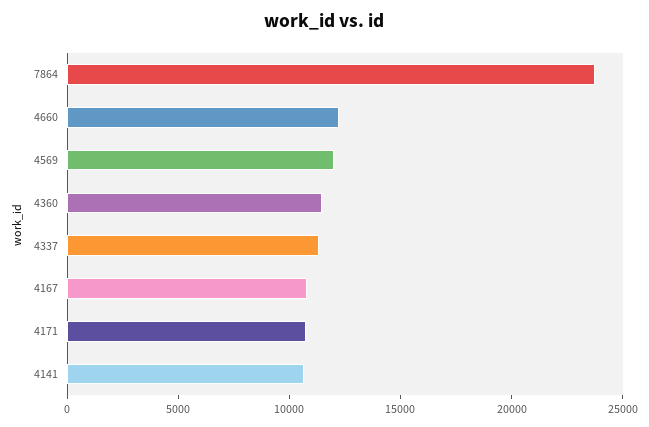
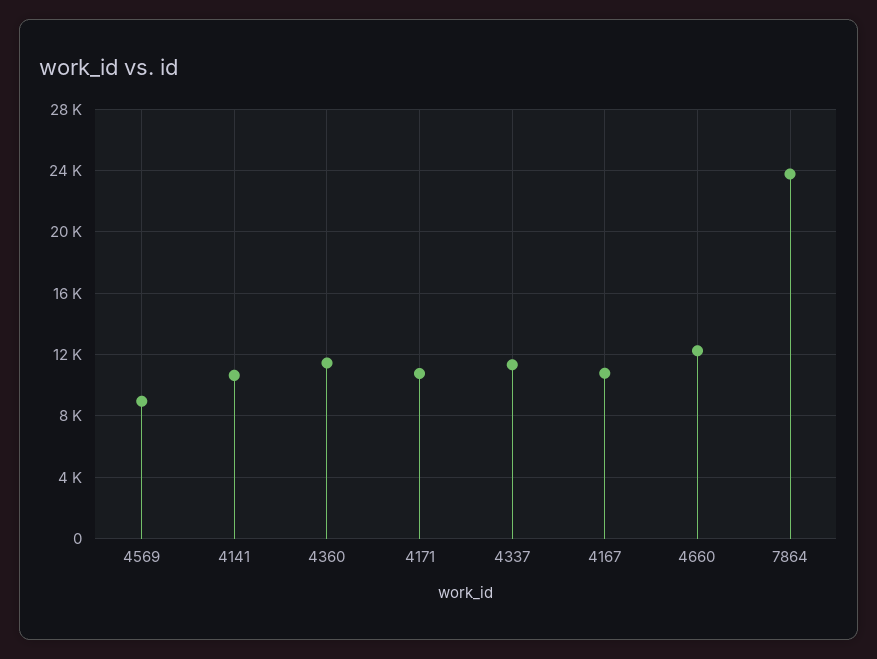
4569: 12000 -> 9000

